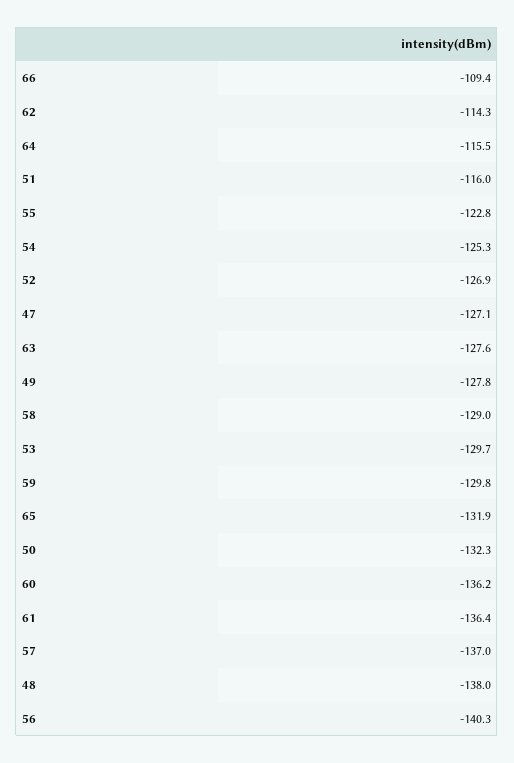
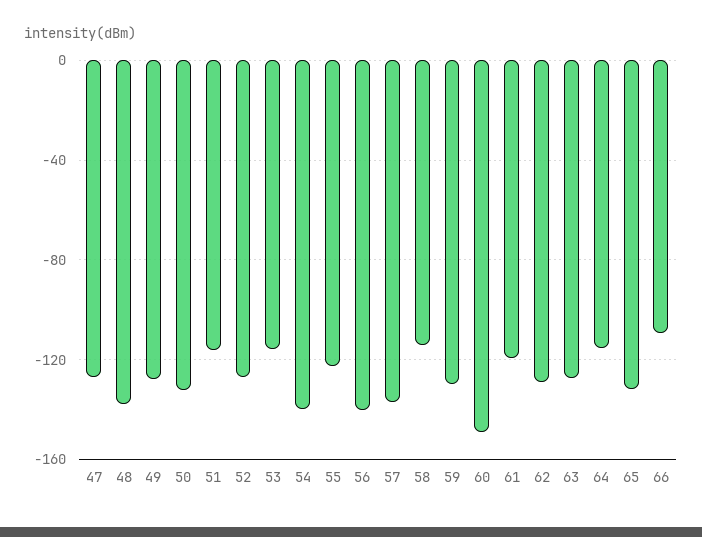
62: -114.3 -> -130
54: -125.3 -> -140
58: -129 -> -115
53: -129.7 -> -115
60: -136.2 -> -150
61: -136.4 -> -120

